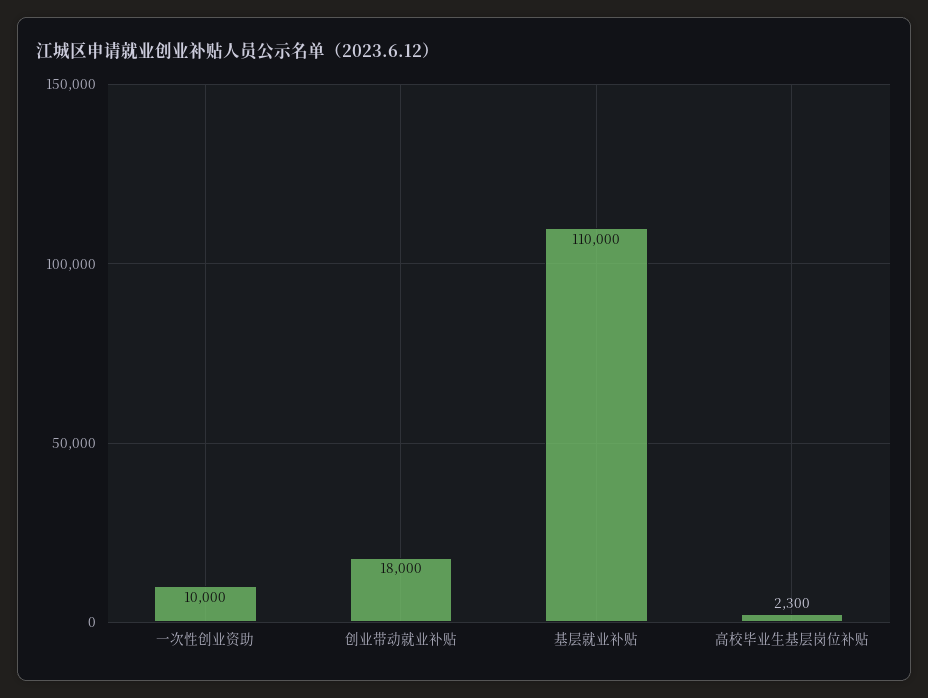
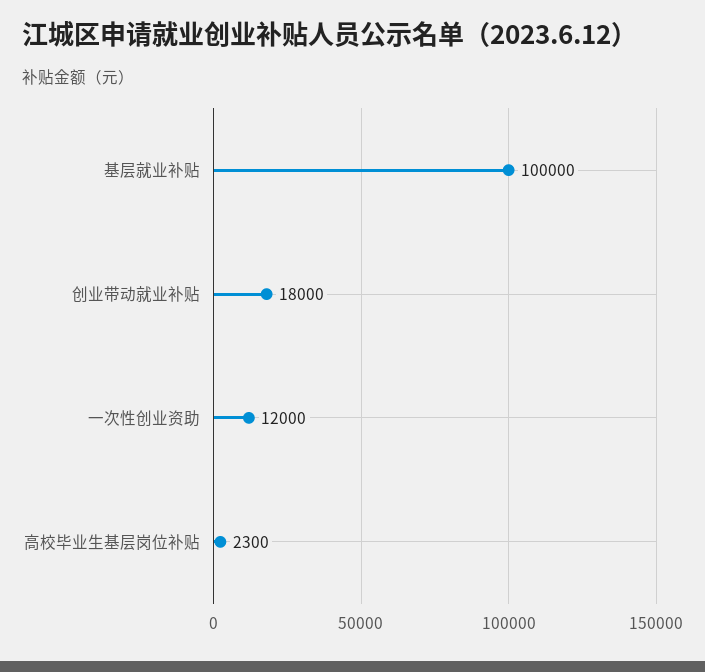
一次性创业资助: 10000 -> 12000
基层就业补贴: 110000 -> 100000

